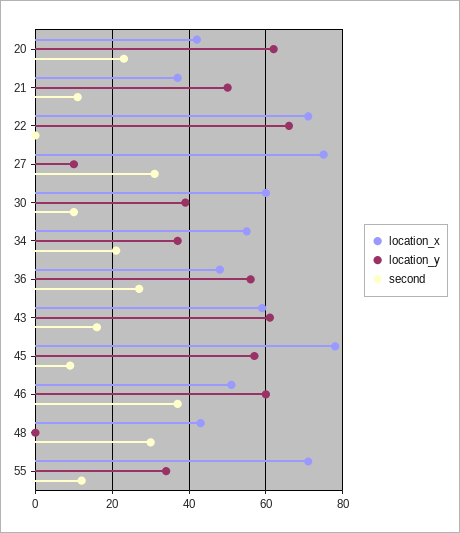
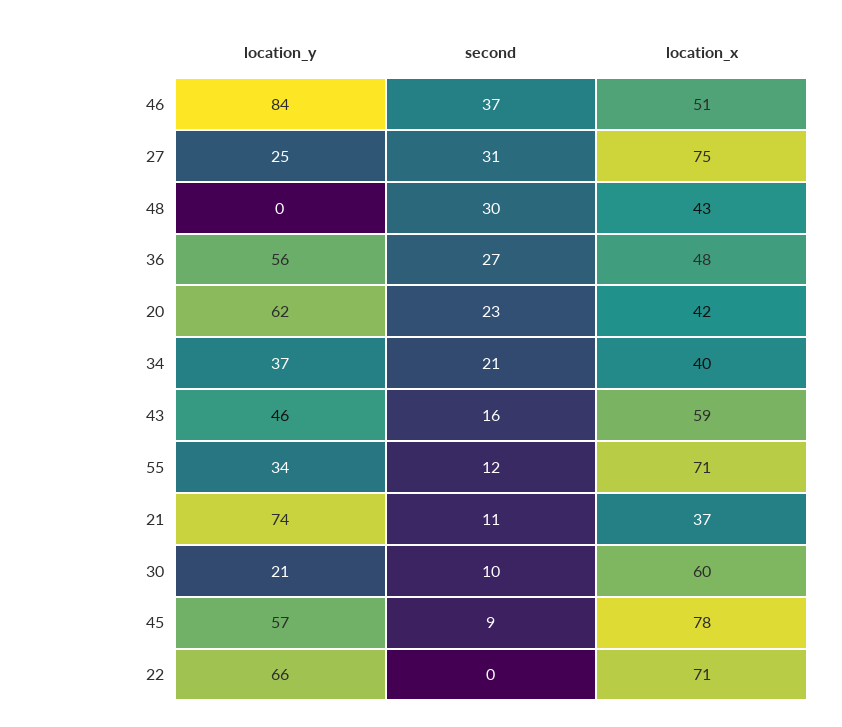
location_y, 21: 50 -> 74
location_y, 27: 10 -> 25
location_y, 30: 40 -> 21
location_x, 34: 55 -> 40
location_y, 43: 60 -> 46
location_y, 46: 60 -> 84

